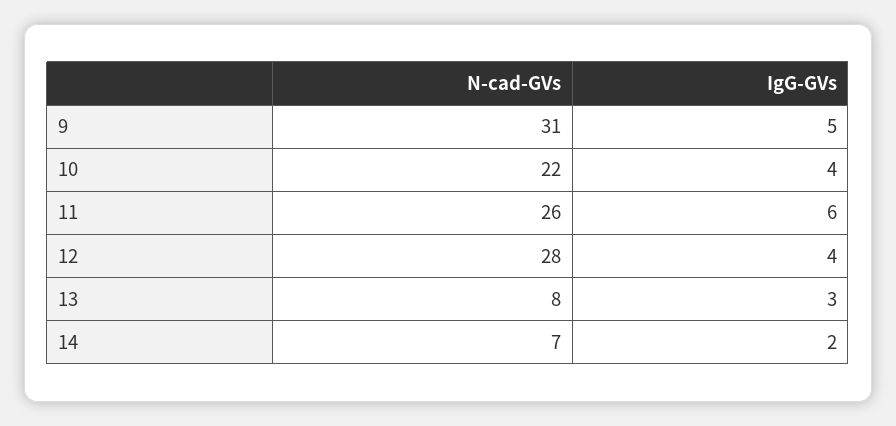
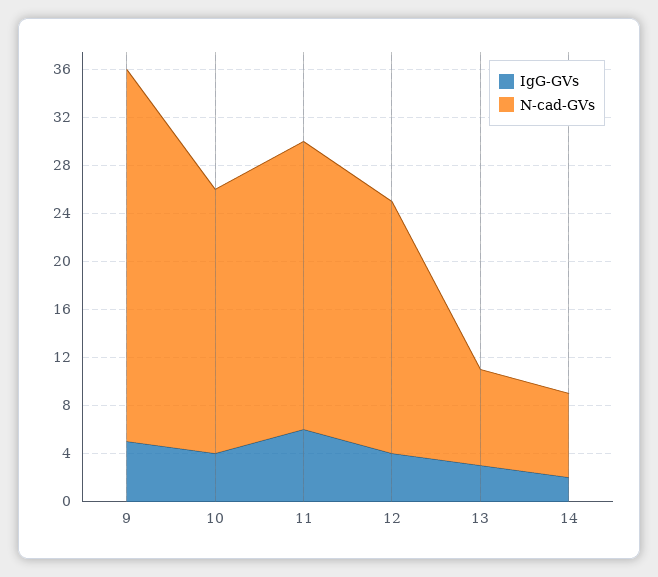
N-cad-GVs, 11: 26 -> 24
N-cad-GVs, 12: 28 -> 21

